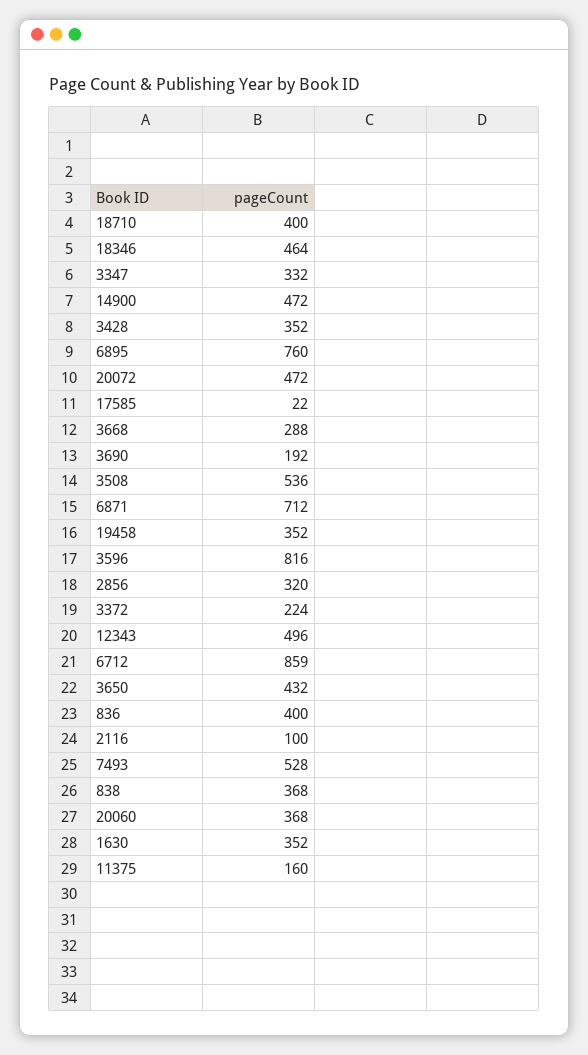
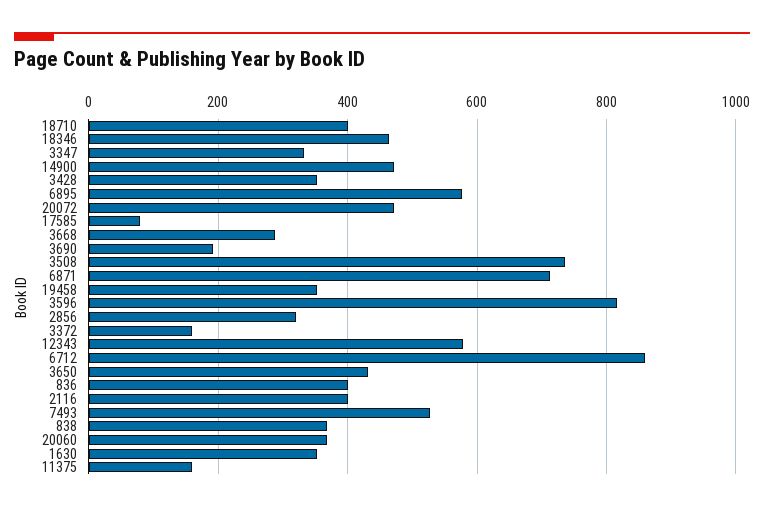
6895: 760 -> 580
17585: 22 -> 80
3508: 536 -> 740
3372: 224 -> 160
12343: 496 -> 580
2116: 100 -> 400

